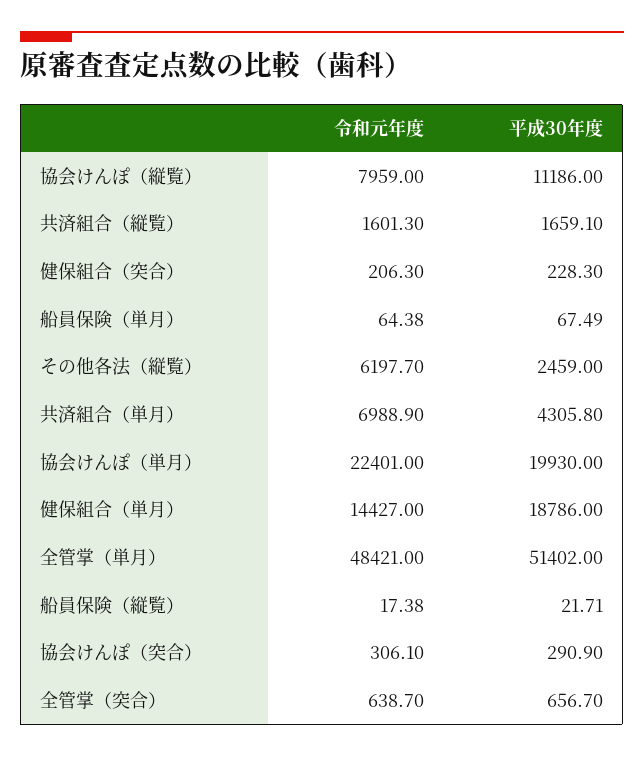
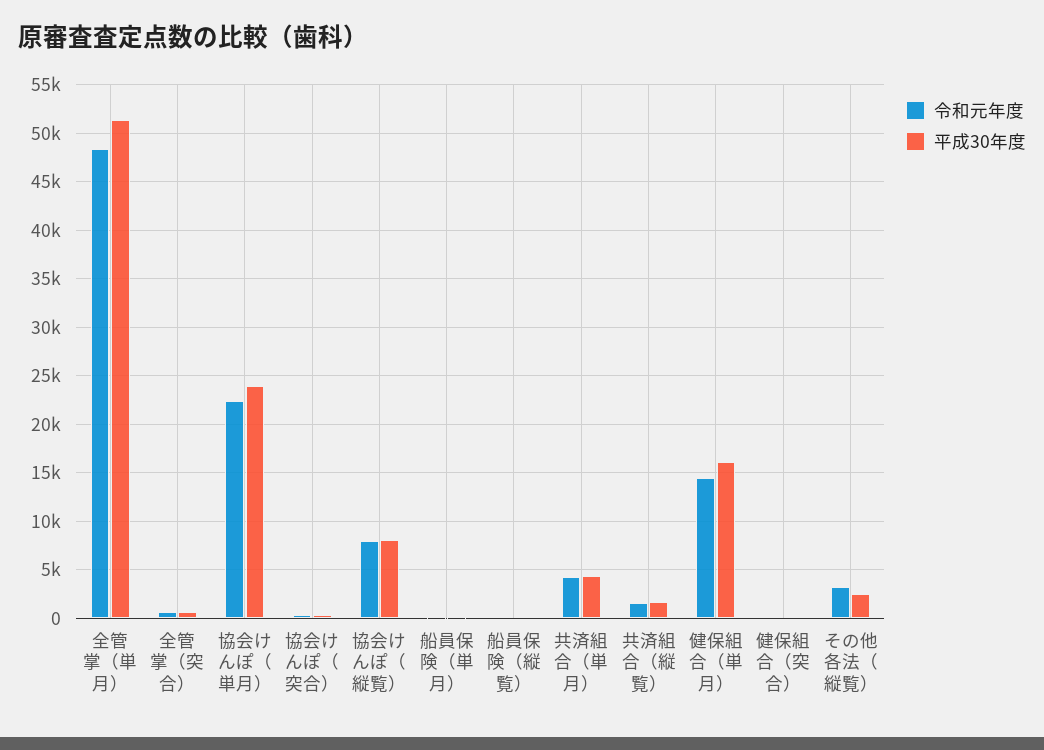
平成30年度, 協会けんぽ（縦覧）: 11186 -> 8000
令和元年度, その他各法（縦覧）: 6197.7 -> 3000
令和元年度, 共済組合（単月）: 6988.9 -> 4000
平成30年度, 協会けんぽ（単月）: 19930 -> 24000
平成30年度, 健保組合（単月）: 18786 -> 16000

